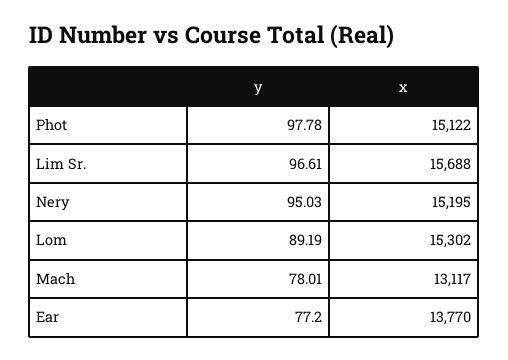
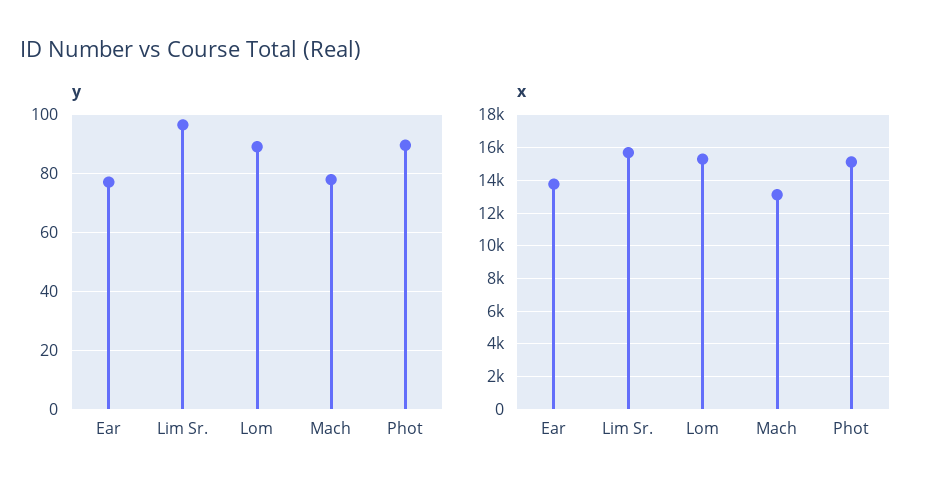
y, Phot: 97.78 -> 90
y, Nery: 95.03 -> none
x, Nery: 15195 -> none

